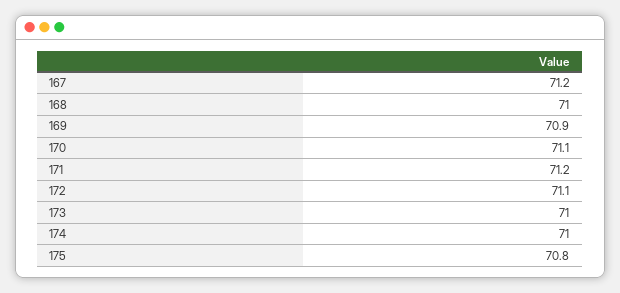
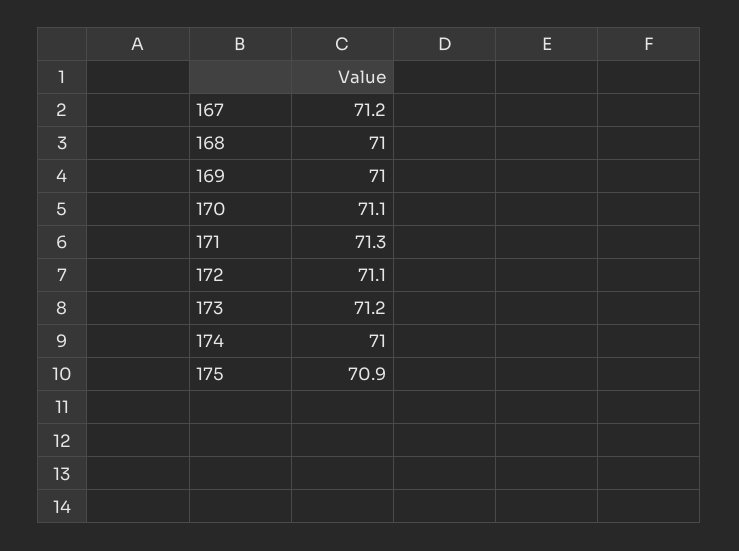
169: 70.9 -> 71
171: 71.2 -> 71.3
173: 71 -> 71.2
175: 70.8 -> 70.9

